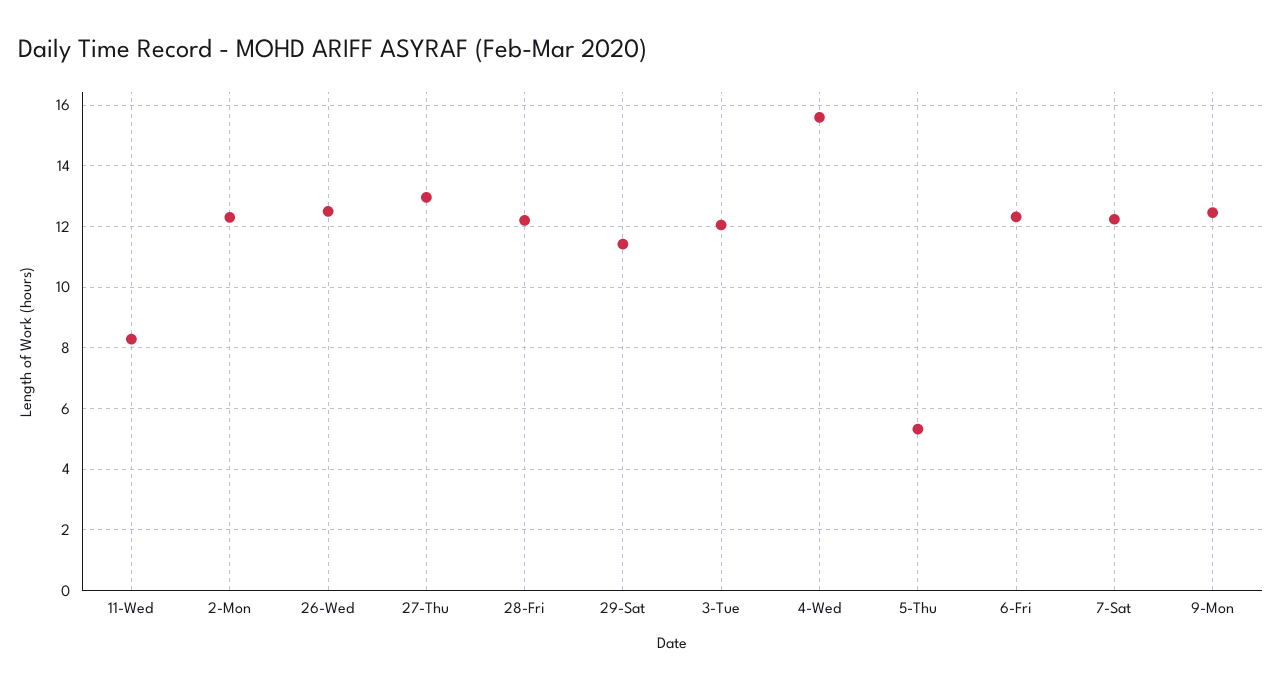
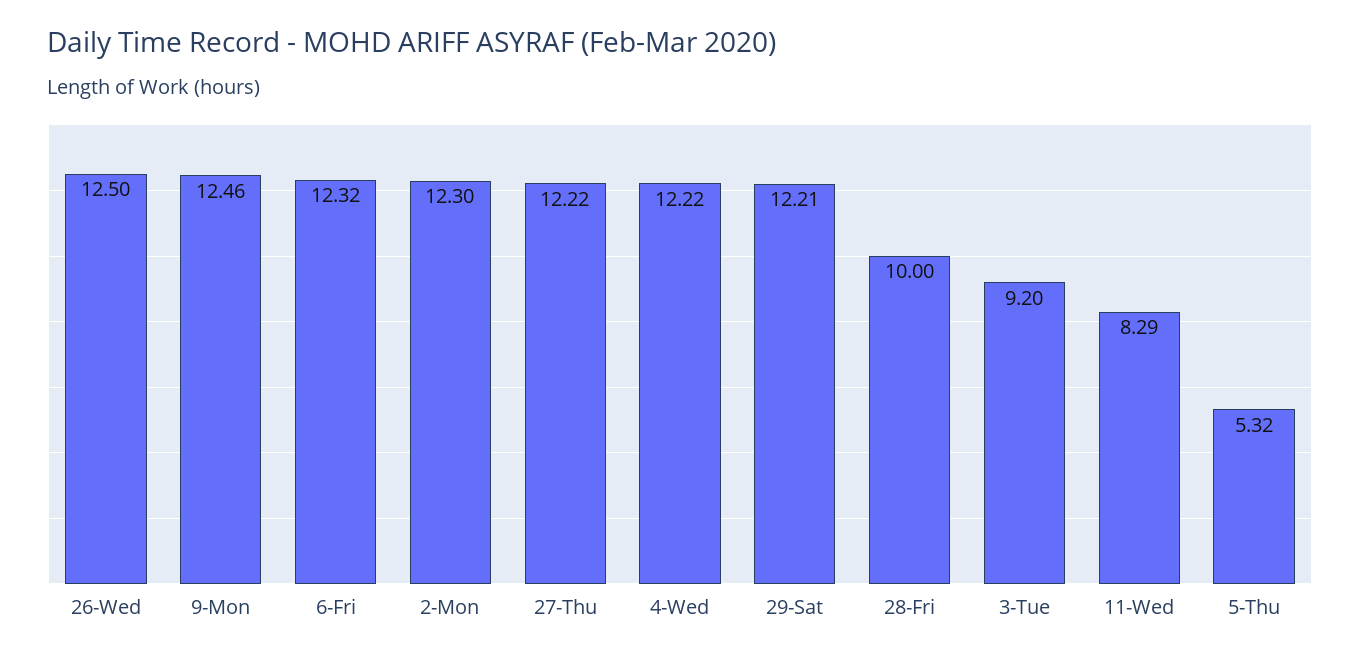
27-Thu: 13 -> 12.22
28-Fri: 12.2 -> 10
29-Sat: 11.4 -> 12.21
3-Tue: 12 -> 9.2
4-Wed: 15.6 -> 12.22
7-Sat: 12.2 -> none

